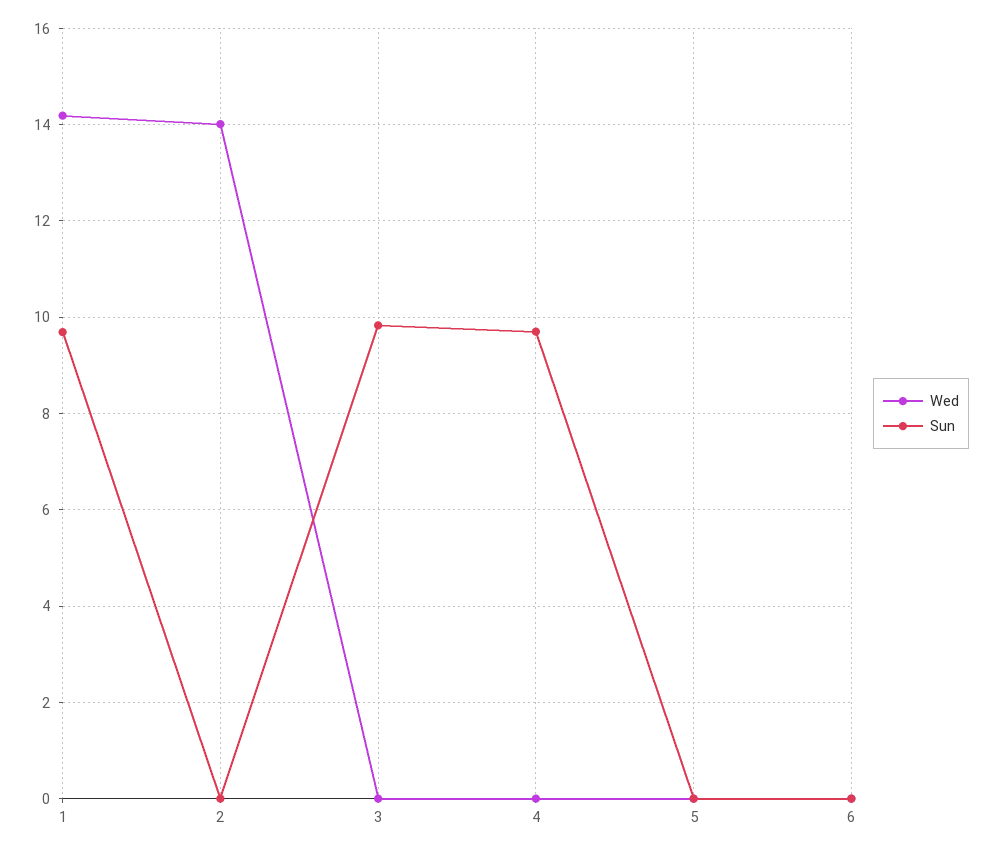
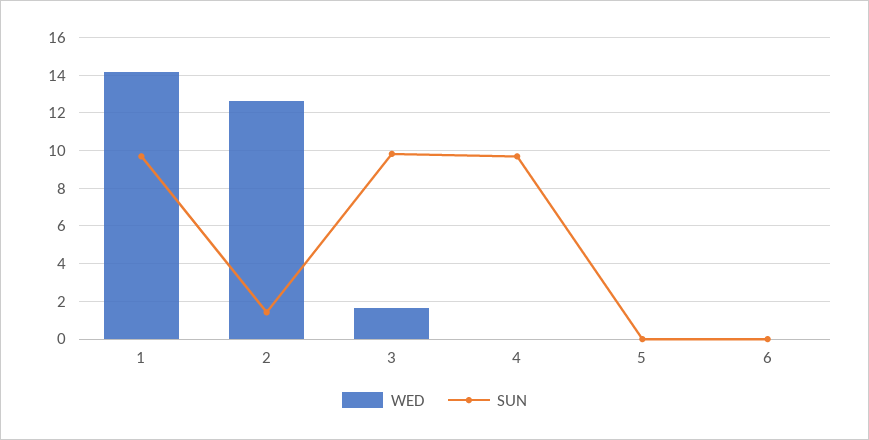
Wed, 2: 14 -> 12.5
Sun, 2: 0 -> 1.5
Wed, 3: 0 -> 1.5

